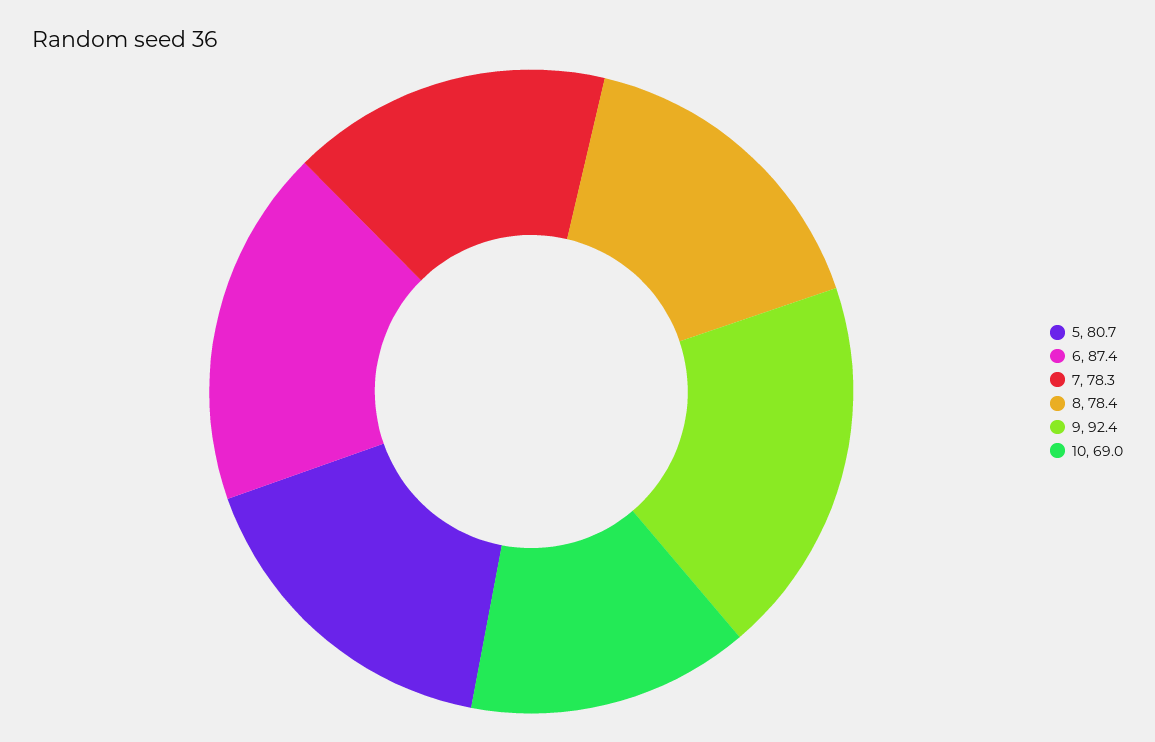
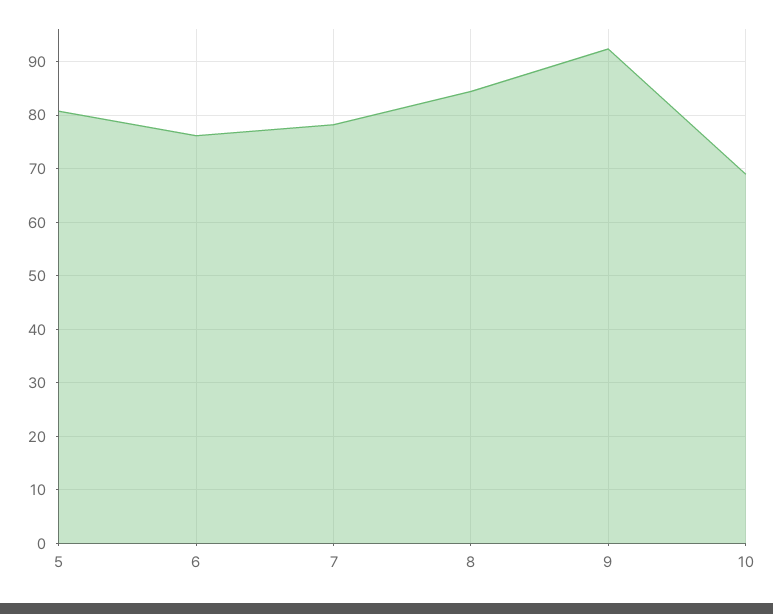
6: 87.4 -> 76
8: 78.4 -> 84

